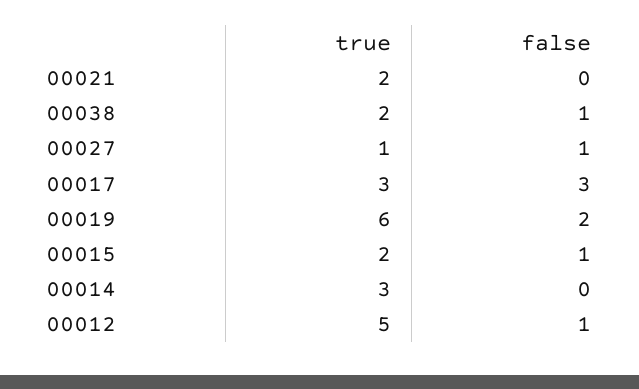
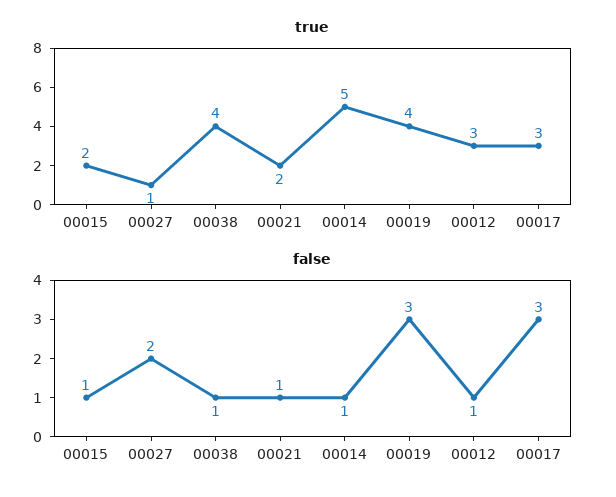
false, 00021: 0 -> 1
true, 00038: 2 -> 4
false, 00027: 1 -> 2
true, 00019: 6 -> 4
false, 00019: 2 -> 3
true, 00014: 3 -> 5
false, 00014: 0 -> 1
true, 00012: 5 -> 3

